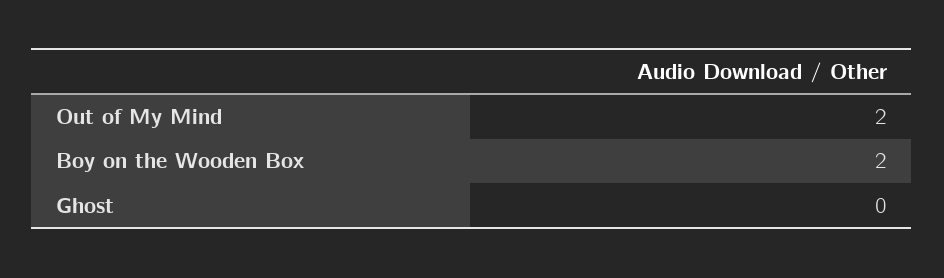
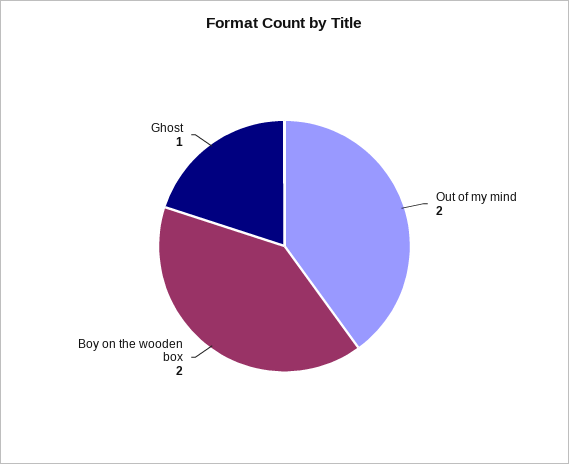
Ghost: 0 -> 1

